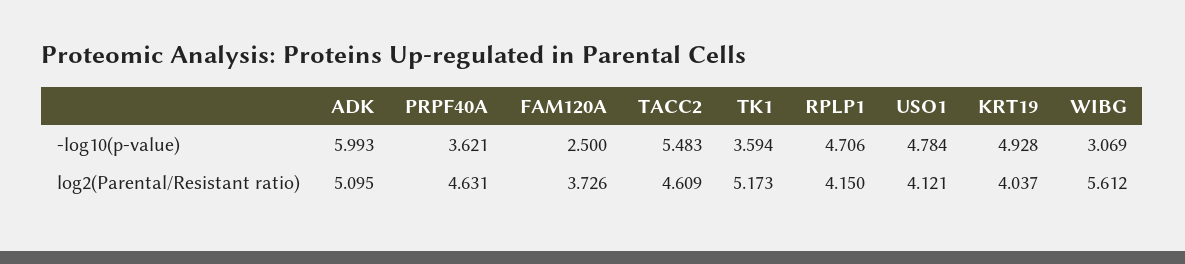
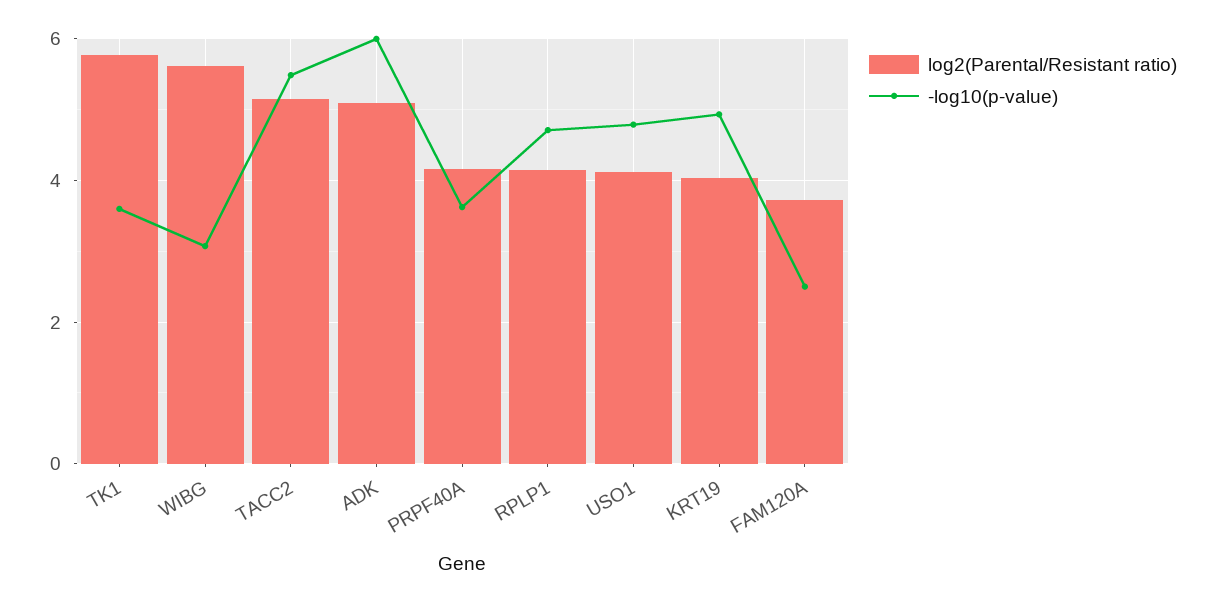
log2(Parental/Resistant ratio), PRPF40A: 4.631 -> 4.2
log2(Parental/Resistant ratio), TACC2: 4.609 -> 5.2
log2(Parental/Resistant ratio), TK1: 5.173 -> 5.8

